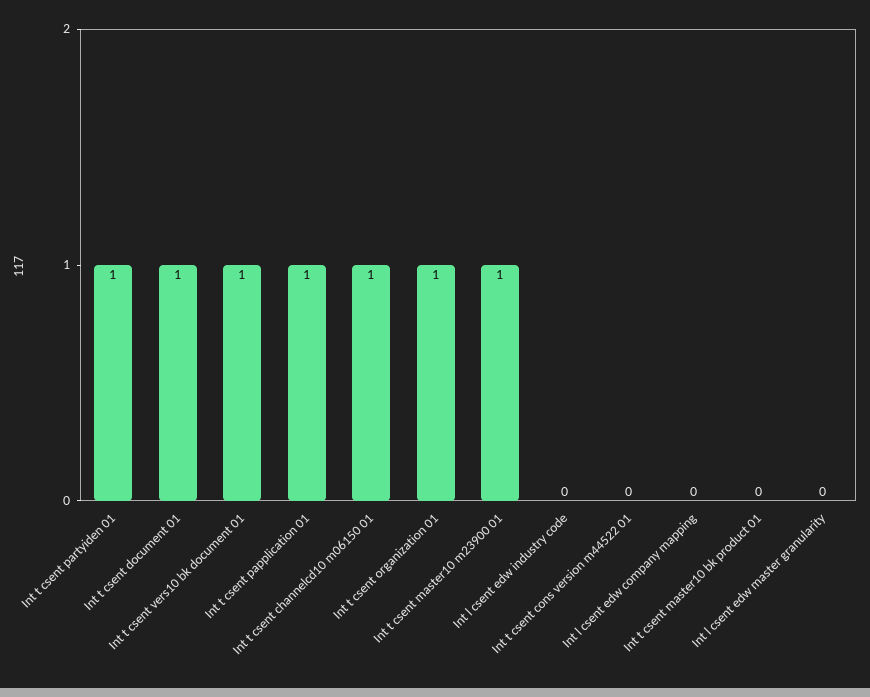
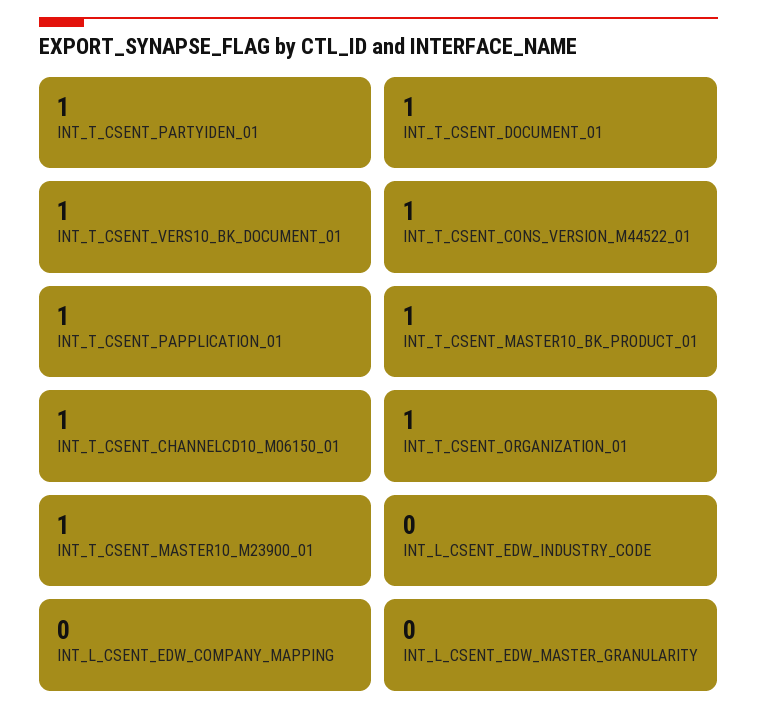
Int t csent cons version m44522 01: 0 -> 1
Int t csent master10 bk product 01: 0 -> 1

